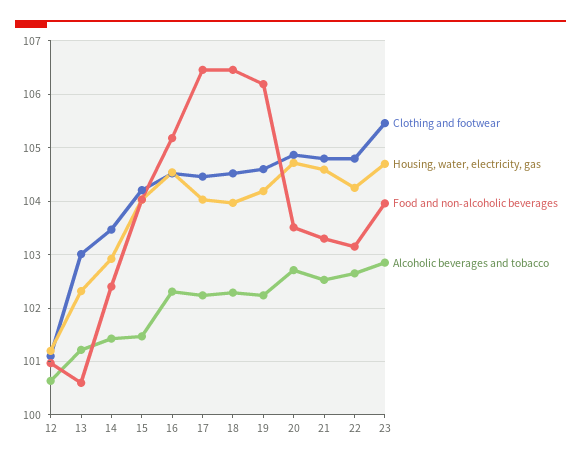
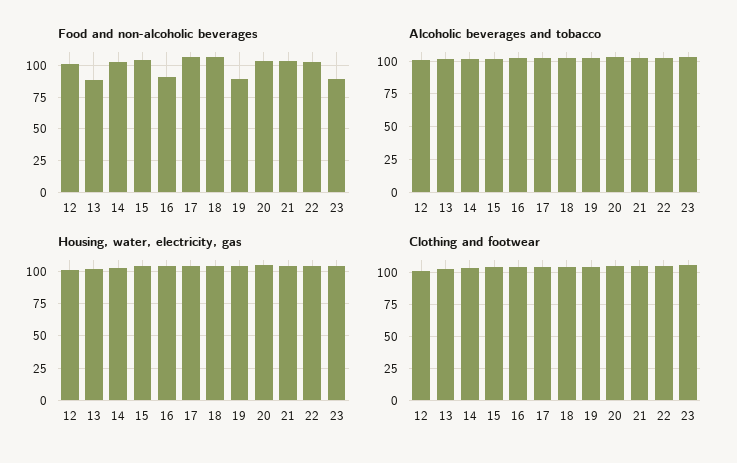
Food and non-alcoholic beverages, 13: 100.6 -> 90
Food and non-alcoholic beverages, 16: 105.2 -> 90
Food and non-alcoholic beverages, 19: 106.2 -> 90
Food and non-alcoholic beverages, 23: 104 -> 90

